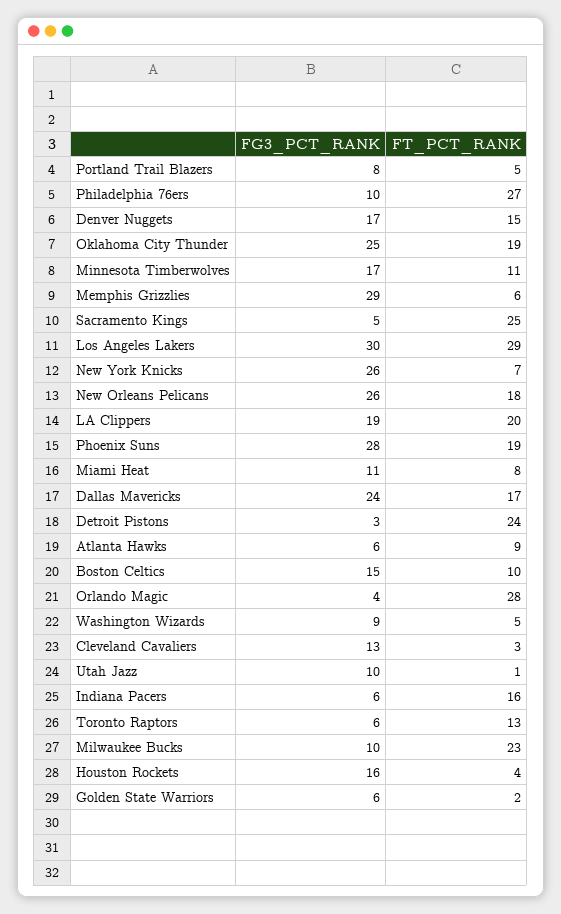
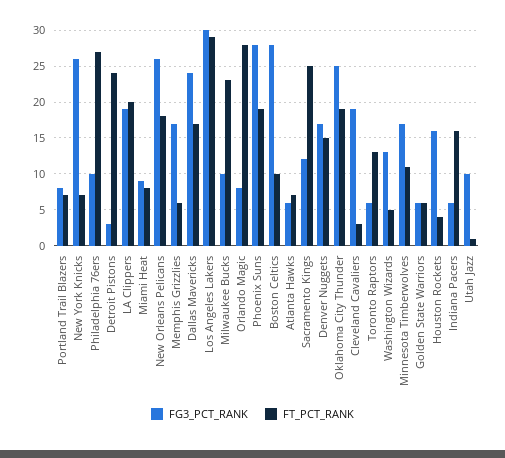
FT_PCT_RANK, Portland Trail Blazers: 5 -> 7
FG3_PCT_RANK, Memphis Grizzlies: 29 -> 17
FG3_PCT_RANK, Sacramento Kings: 5 -> 12
FG3_PCT_RANK, Miami Heat: 11 -> 9
FT_PCT_RANK, Atlanta Hawks: 9 -> 7
FG3_PCT_RANK, Boston Celtics: 15 -> 28
FG3_PCT_RANK, Orlando Magic: 4 -> 8
FG3_PCT_RANK, Washington Wizards: 9 -> 13
FG3_PCT_RANK, Cleveland Cavaliers: 13 -> 19
FT_PCT_RANK, Golden State Warriors: 2 -> 6

